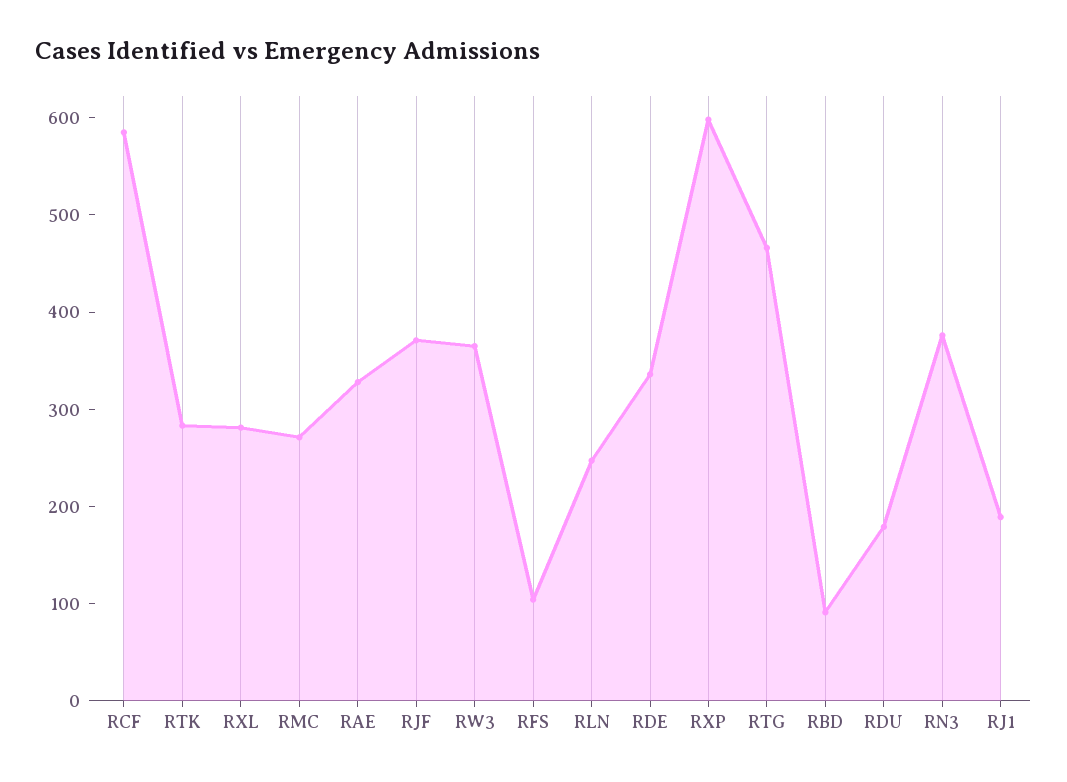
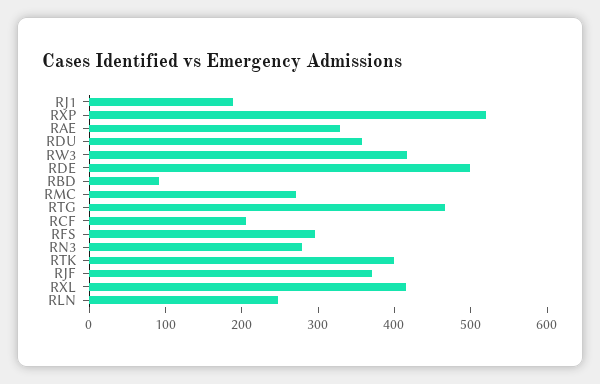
RCF: 580 -> 200
RTK: 280 -> 400
RXL: 280 -> 420
RW3: 360 -> 420
RFS: 100 -> 300
RDE: 340 -> 500
RXP: 600 -> 520
RDU: 180 -> 360
RN3: 380 -> 280

